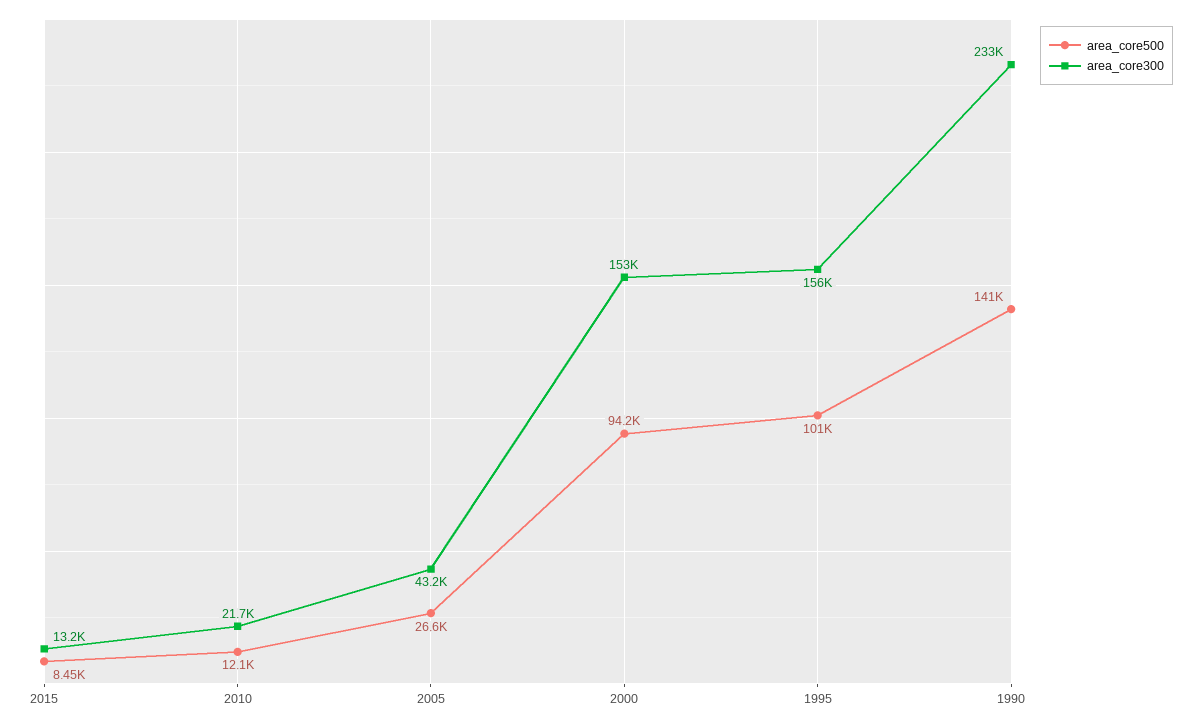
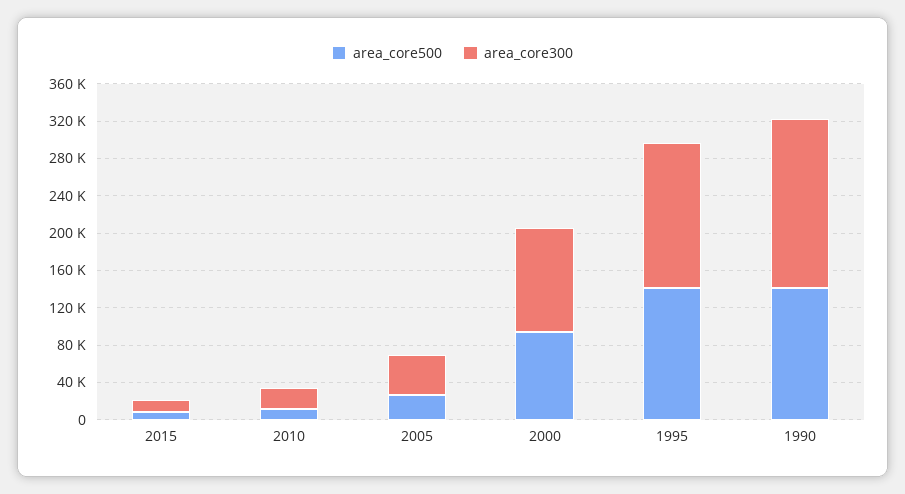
area_core300, 2000: 153000 -> 110000
area_core500, 1995: 101000 -> 140000
area_core300, 1990: 233000 -> 180000

